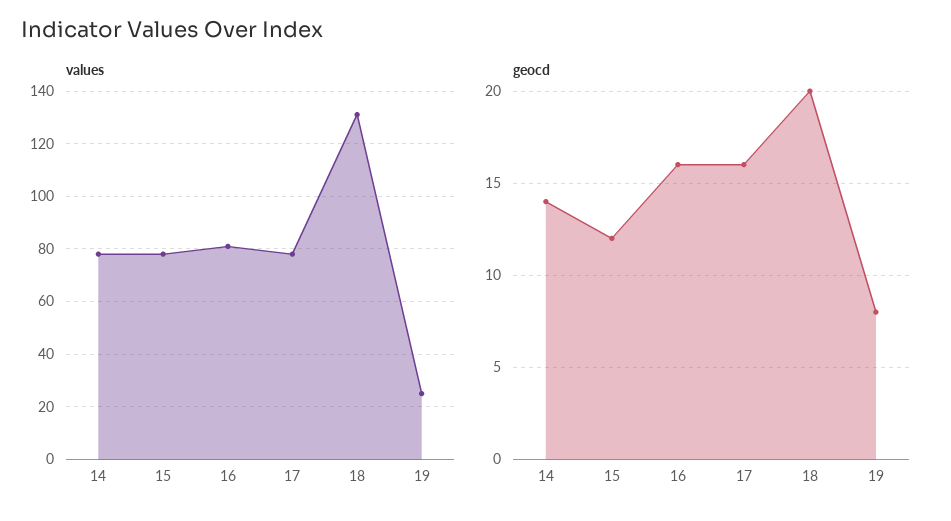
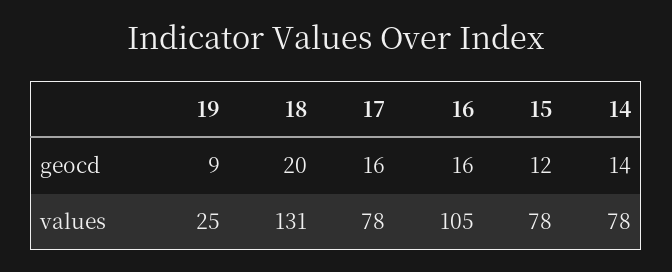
values, 16: 80 -> 105
geocd, 19: 8 -> 9

